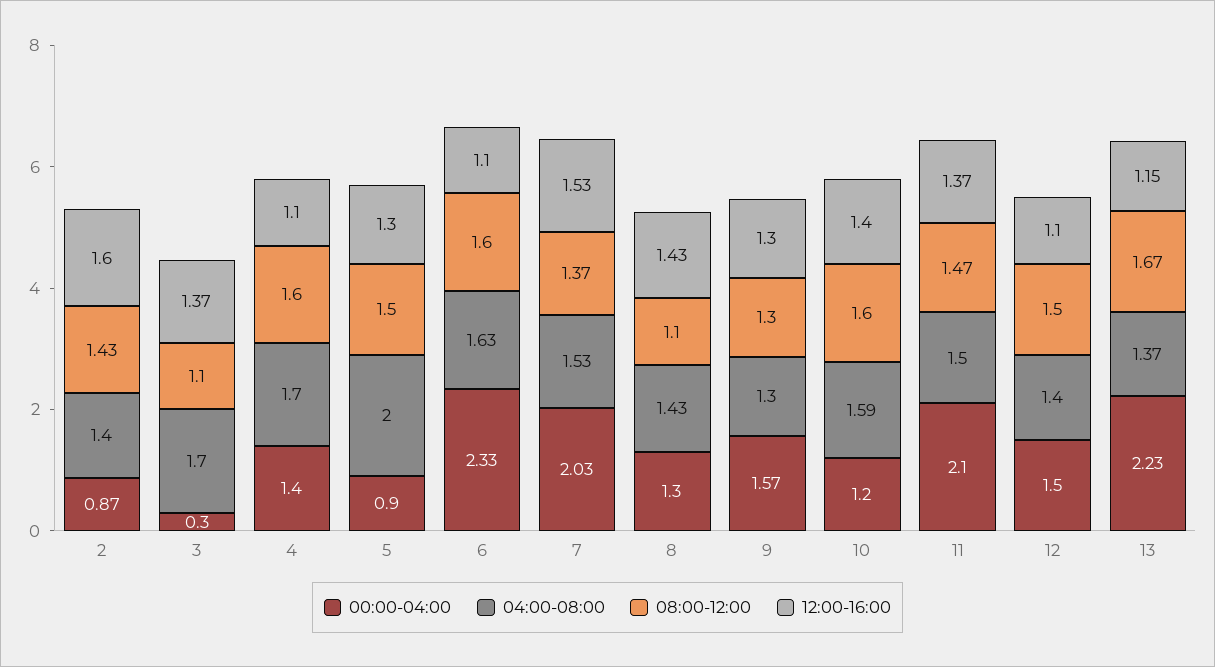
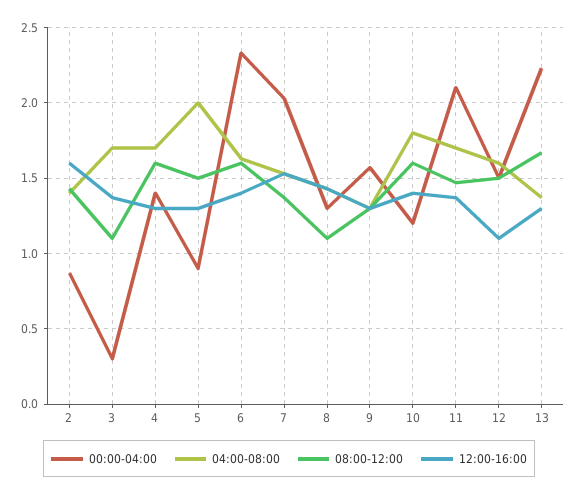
12:00-16:00, 4: 1.1 -> 1.3
12:00-16:00, 6: 1.1 -> 1.4
04:00-08:00, 10: 1.59 -> 1.8
04:00-08:00, 11: 1.5 -> 1.7
04:00-08:00, 12: 1.4 -> 1.6
12:00-16:00, 13: 1.15 -> 1.3

